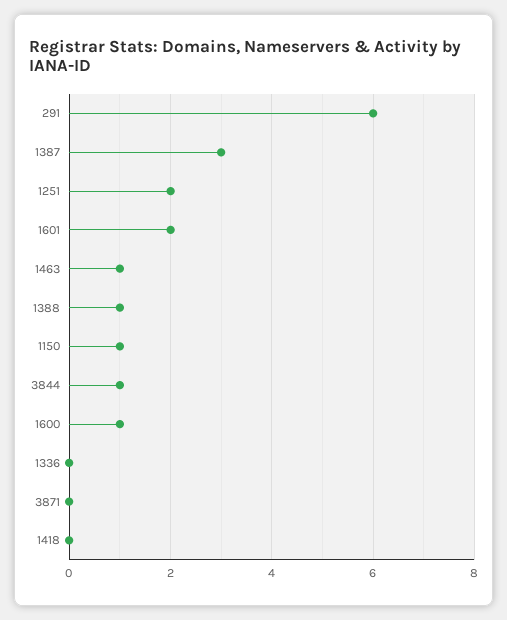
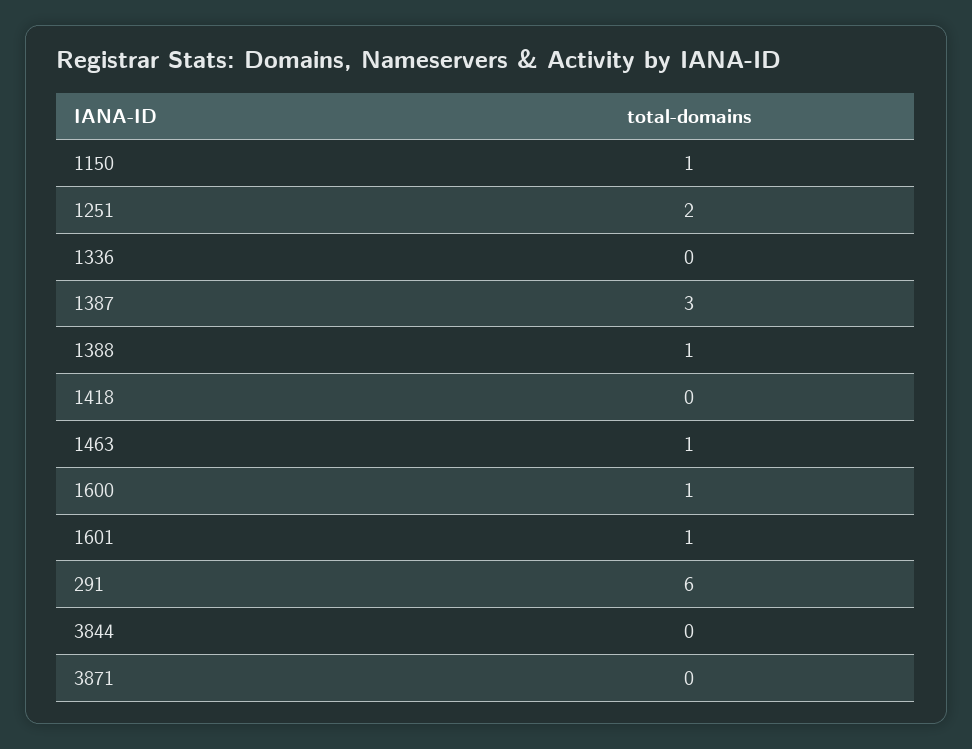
1601: 2 -> 1
3844: 1 -> 0

